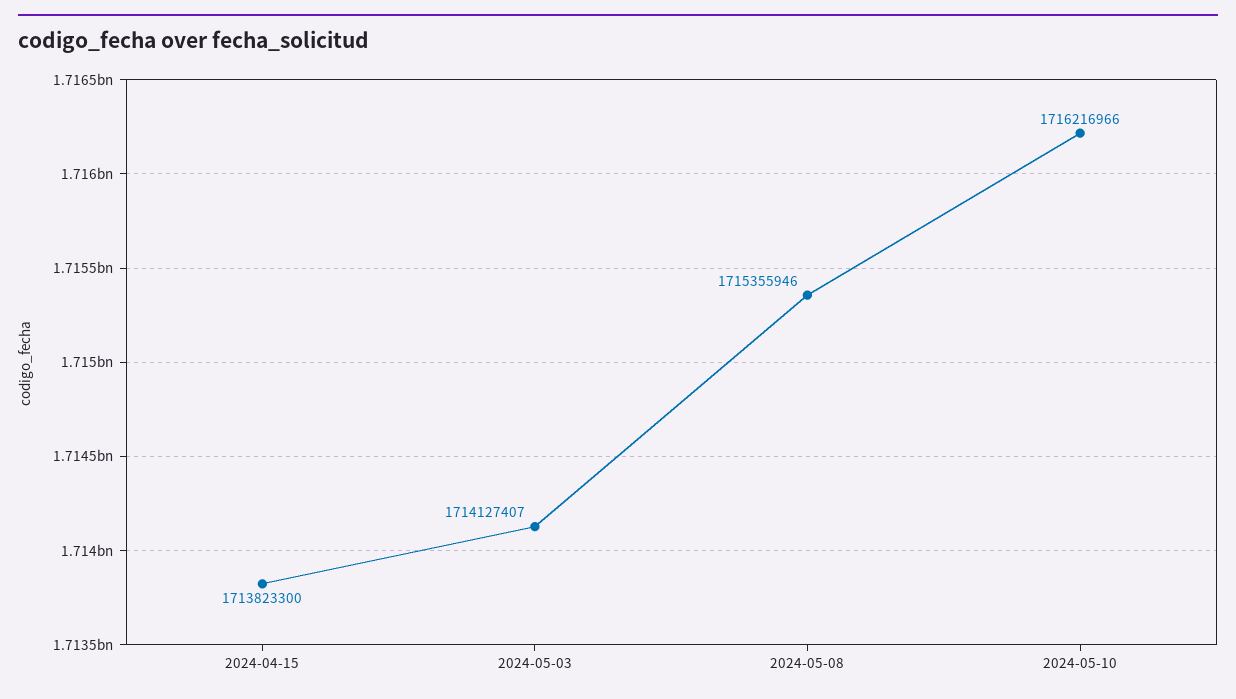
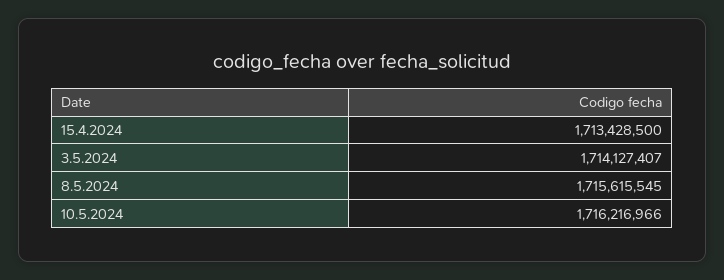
2024-04-15: 1713823300 -> 1713428500
2024-05-08: 1715355946 -> 1715615545

